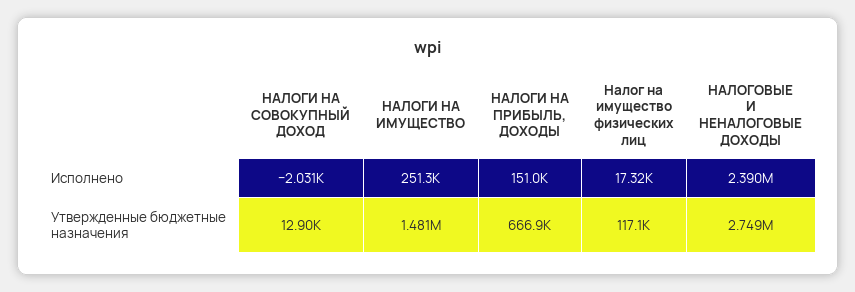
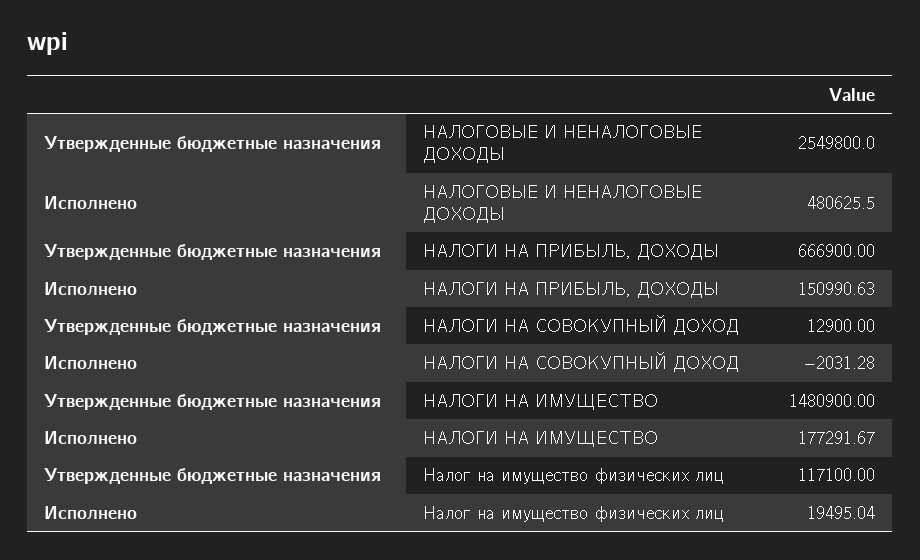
НАЛОГИ НА ИМУЩЕСТВО, Исполнено: 251300 -> 177291.67
Налог на имущество физических лиц, Исполнено: 17320 -> 19495.04
НАЛОГОВЫЕ И НЕНАЛОГОВЫЕ ДОХОДЫ, Исполнено: 2390000 -> 480625.5
НАЛОГОВЫЕ И НЕНАЛОГОВЫЕ ДОХОДЫ, Утвержденные бюджетные назначения: 2749000 -> 2549800

